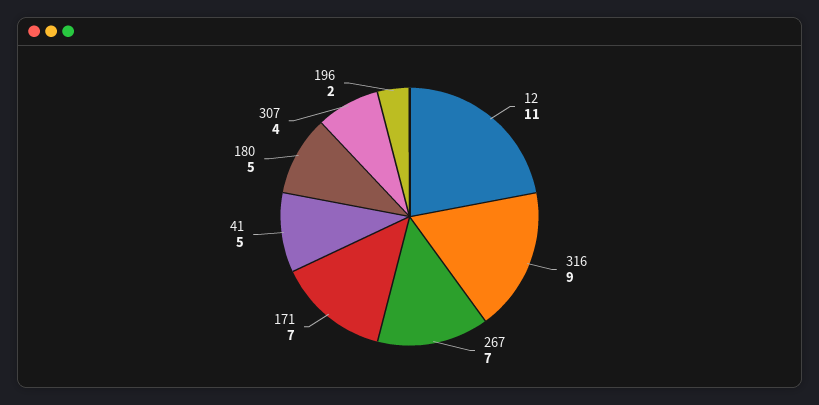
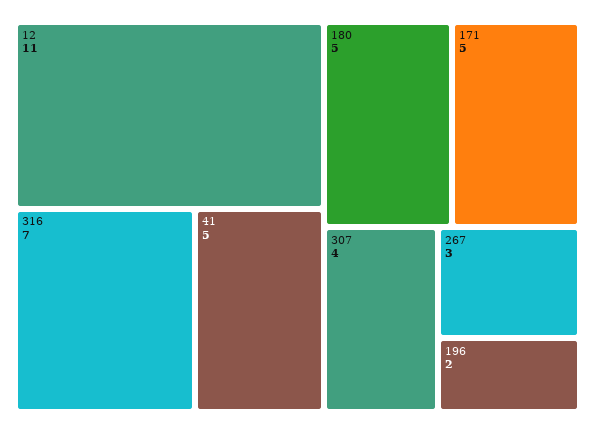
316: 9 -> 7
267: 7 -> 3
171: 7 -> 5

